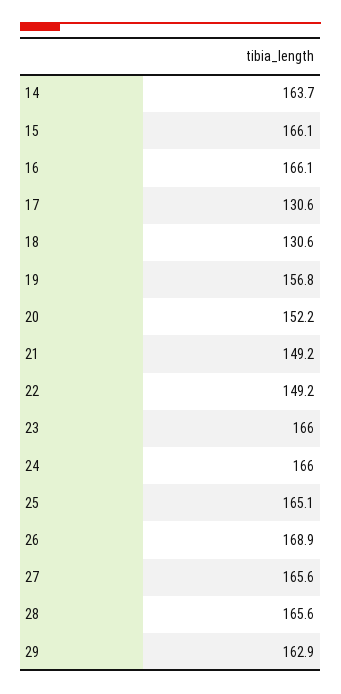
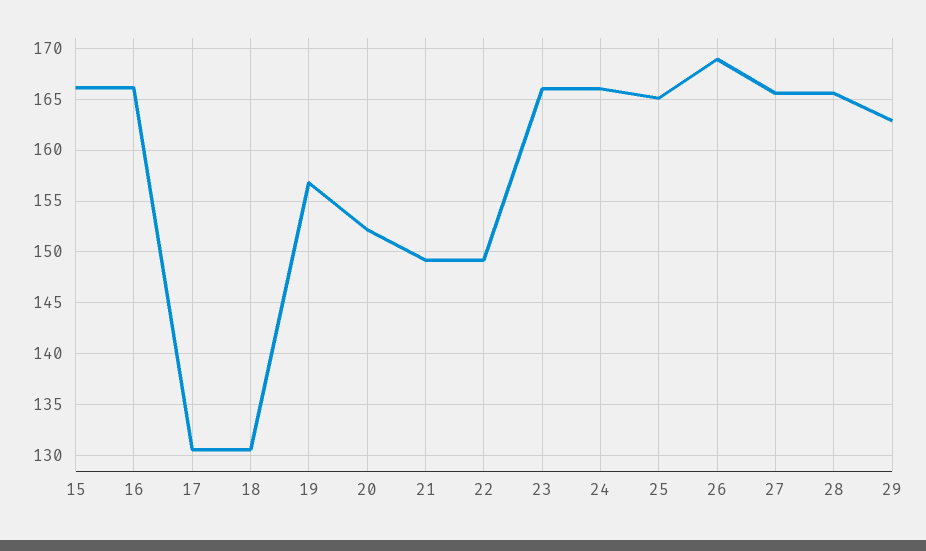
14: 163.7 -> none

